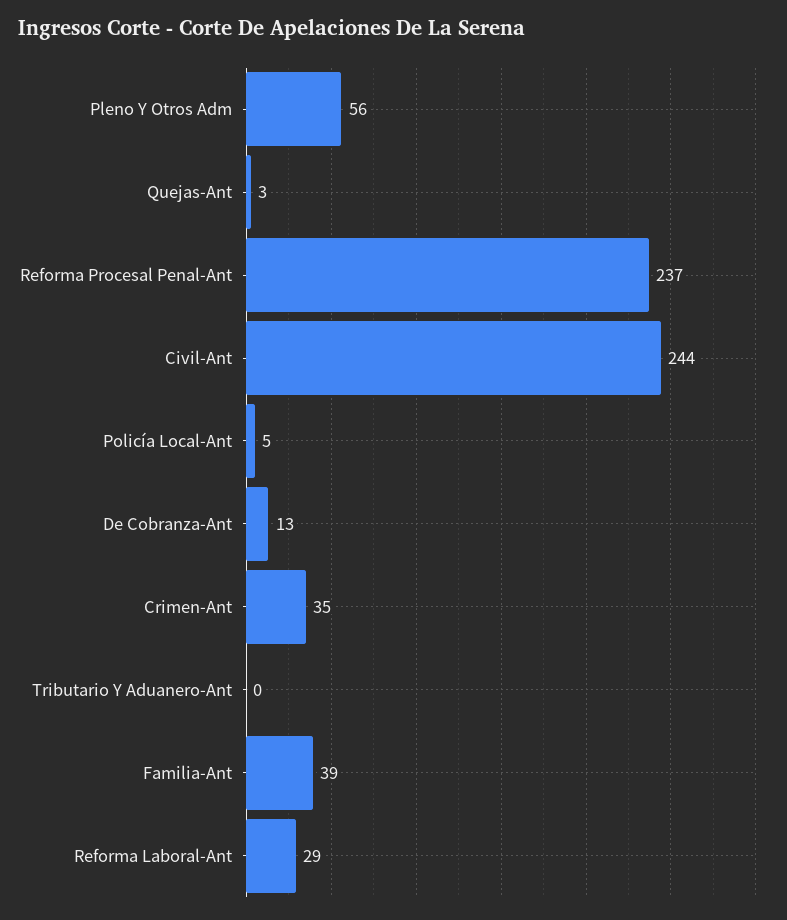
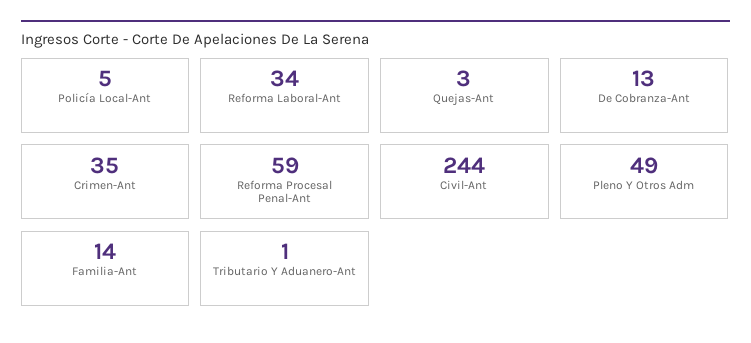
Pleno Y Otros Adm: 56 -> 49
Reforma Procesal Penal-Ant: 237 -> 59
Tributario Y Aduanero-Ant: 0 -> 1
Familia-Ant: 39 -> 14
Reforma Laboral-Ant: 29 -> 34

